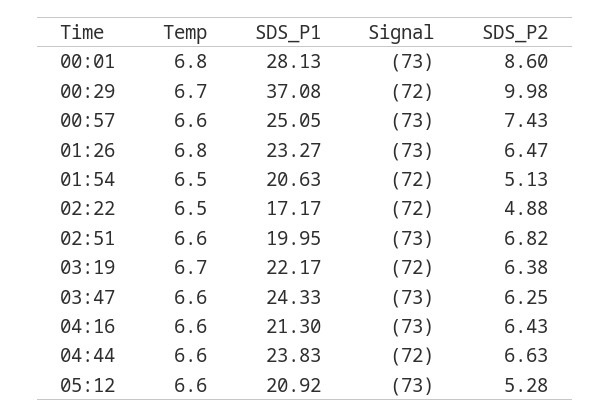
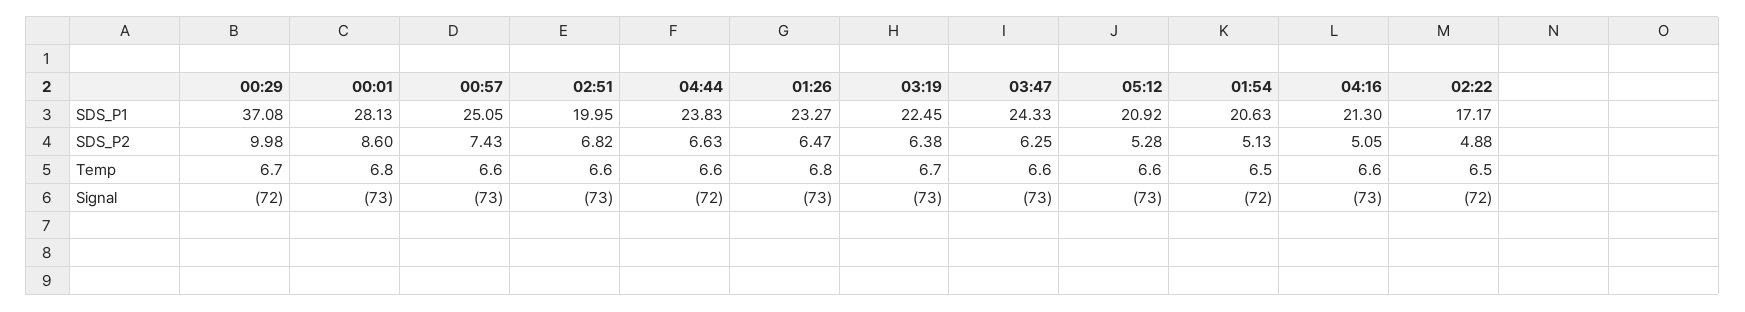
SDS_P1, 03:19: 22.17 -> 22.45
Signal, 03:19: -72 -> -73
SDS_P2, 04:16: 6.43 -> 5.05

